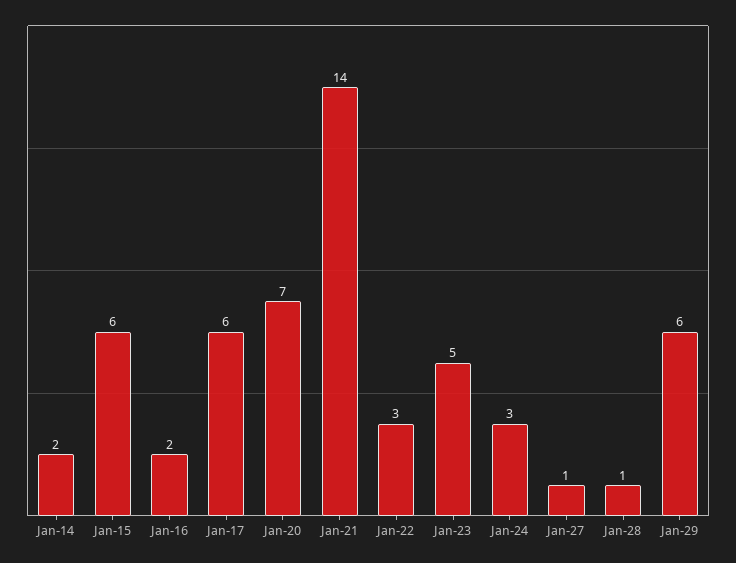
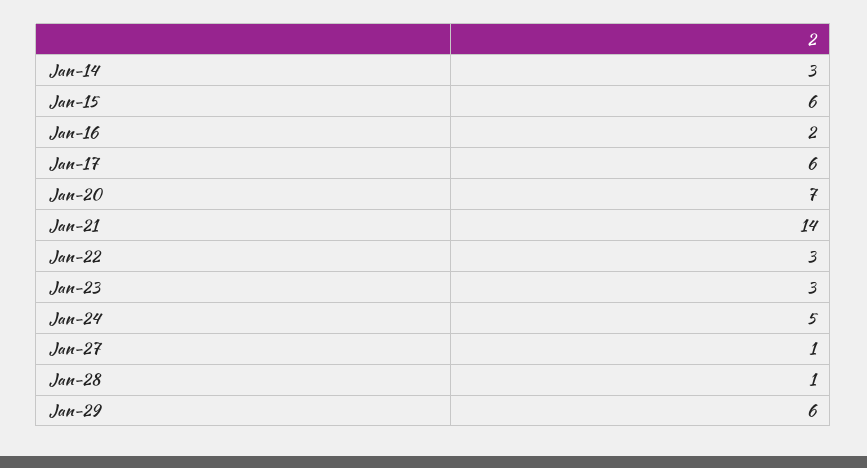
Jan-14: 2 -> 3
Jan-23: 5 -> 3
Jan-24: 3 -> 5

